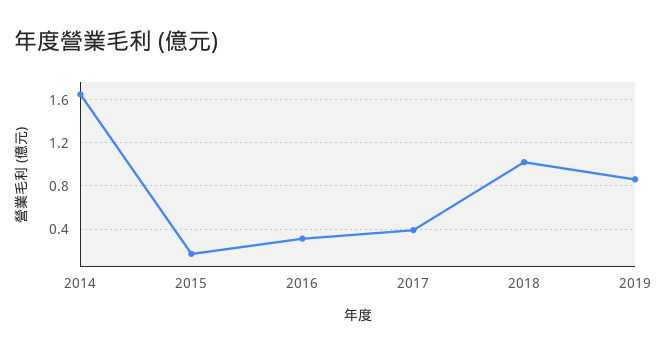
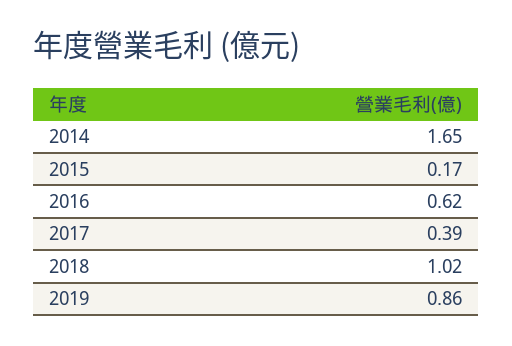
2016: 0.3 -> 0.62

